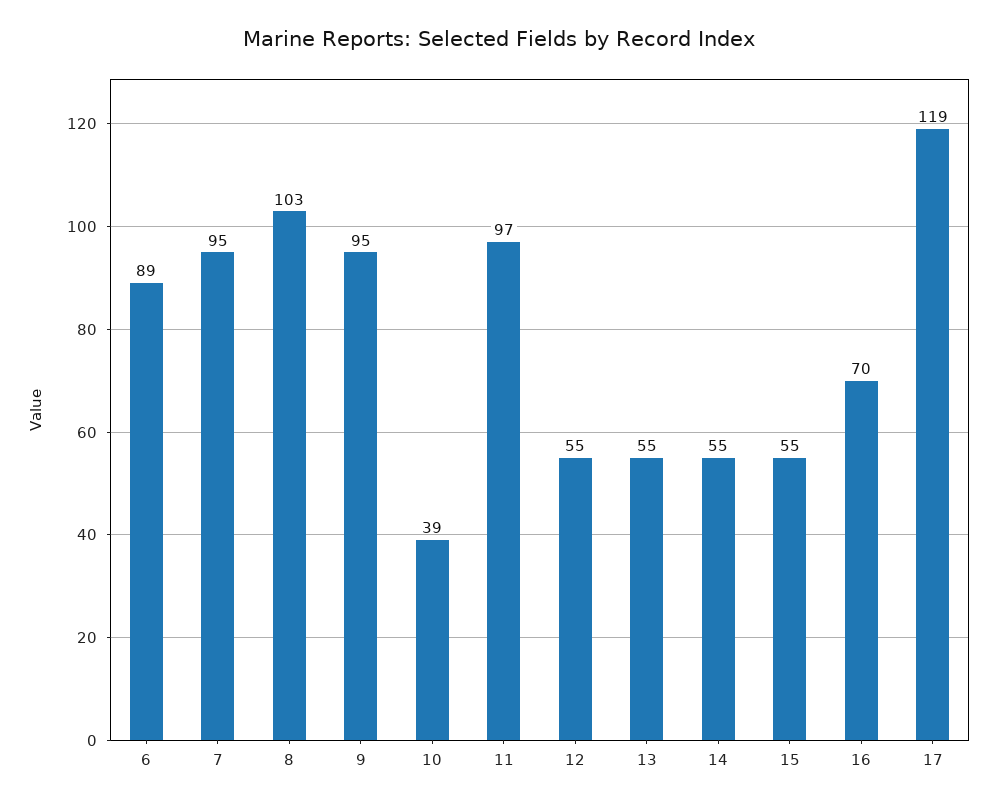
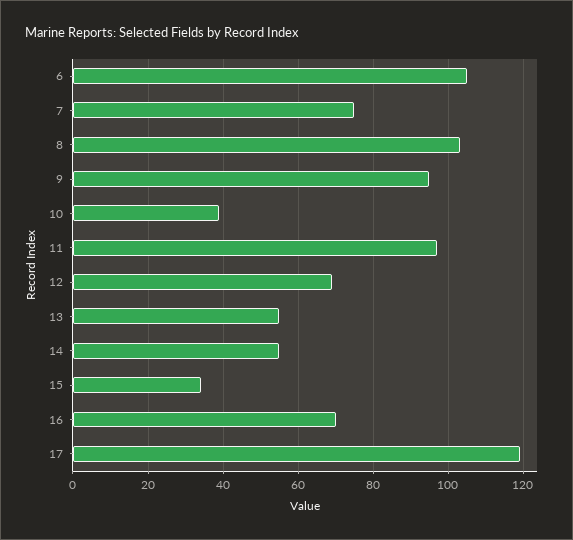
6: 89 -> 105
7: 95 -> 75
12: 55 -> 70
15: 55 -> 35

